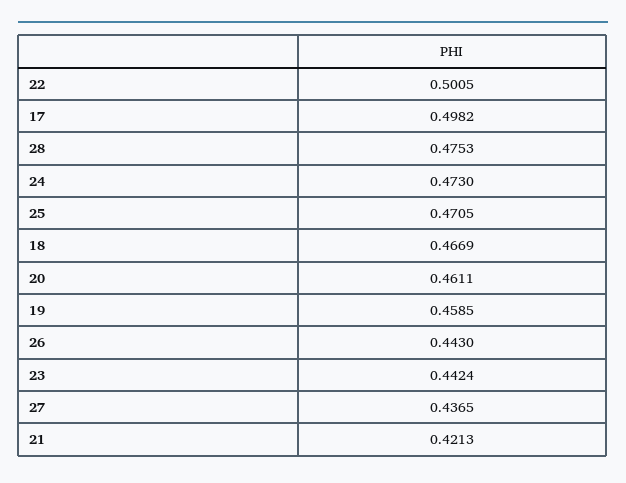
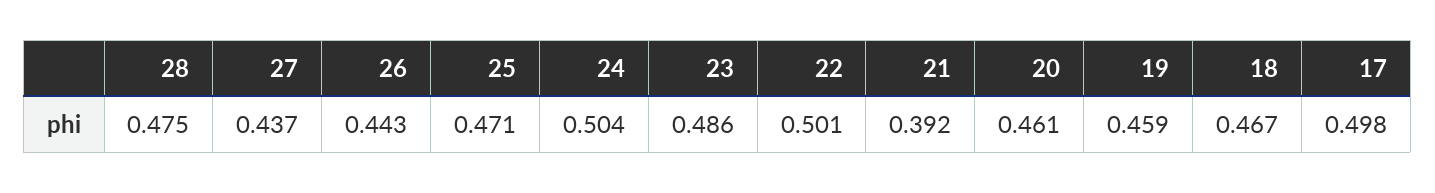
24: 0.473 -> 0.504
23: 0.4424 -> 0.486
21: 0.4213 -> 0.392

